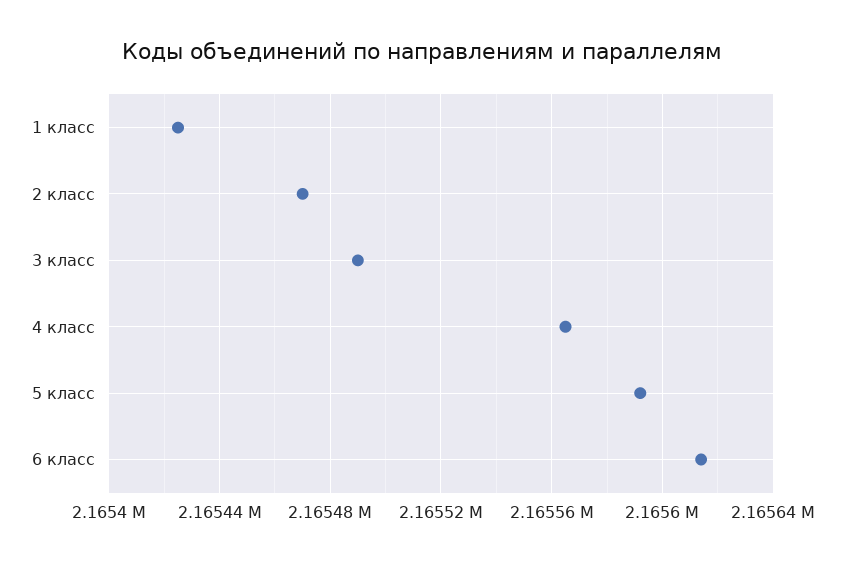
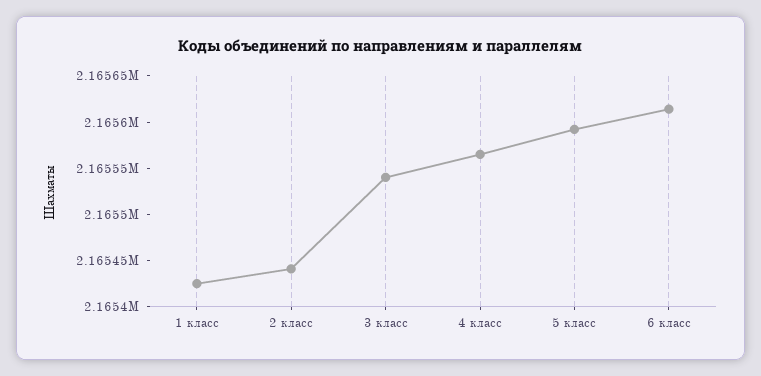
2 класс: 2165470 -> 2165440
3 класс: 2165490 -> 2165540

